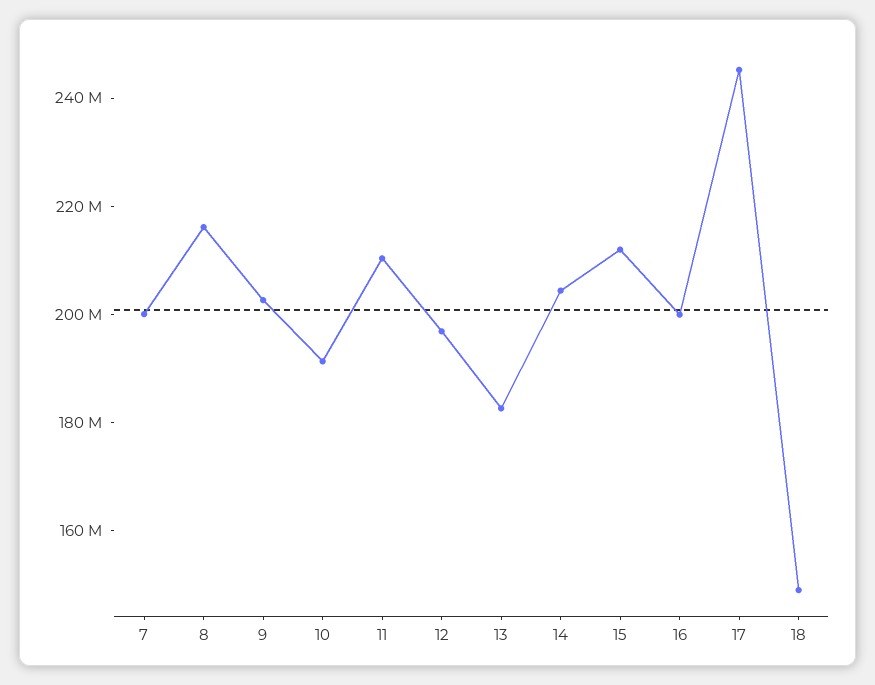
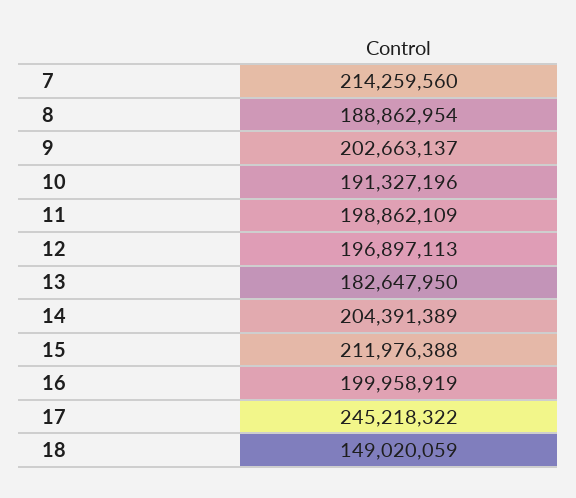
7: 200000000 -> 214259560
8: 215000000 -> 188862954
11: 210000000 -> 198862109

